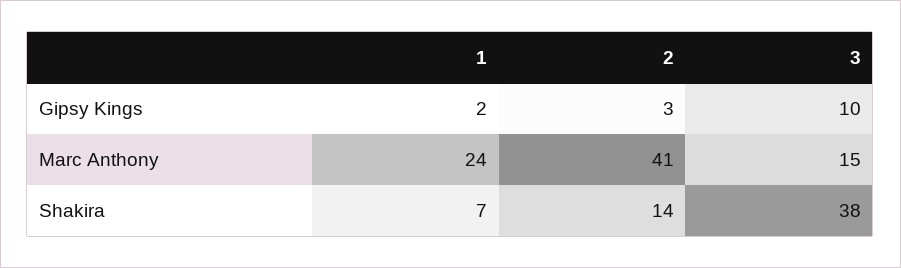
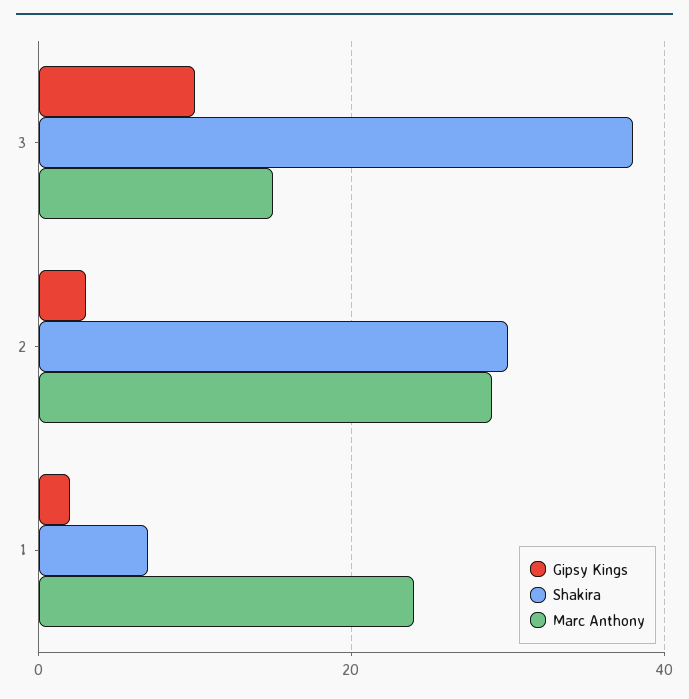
Marc Anthony, 2: 41 -> 30
Shakira, 2: 14 -> 30

